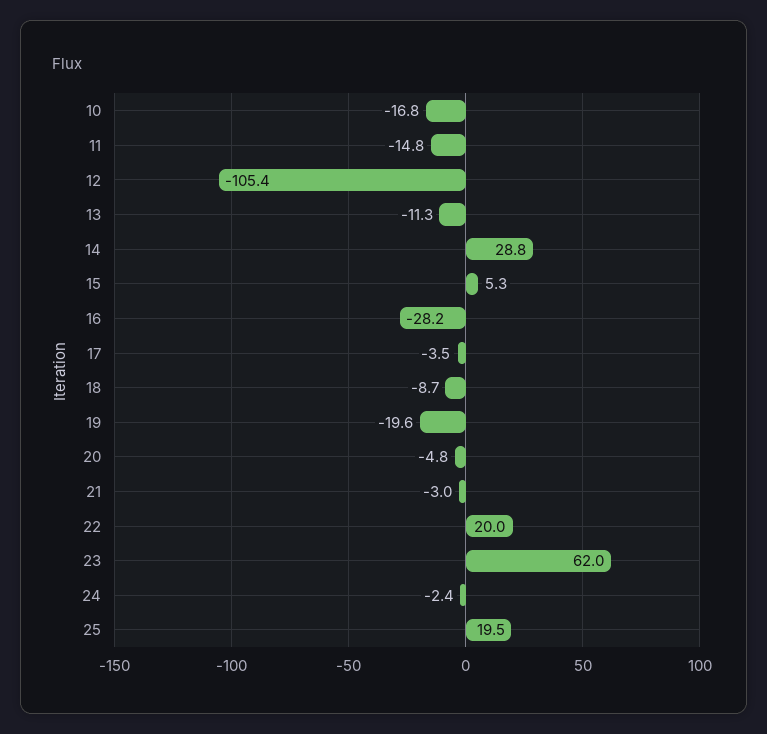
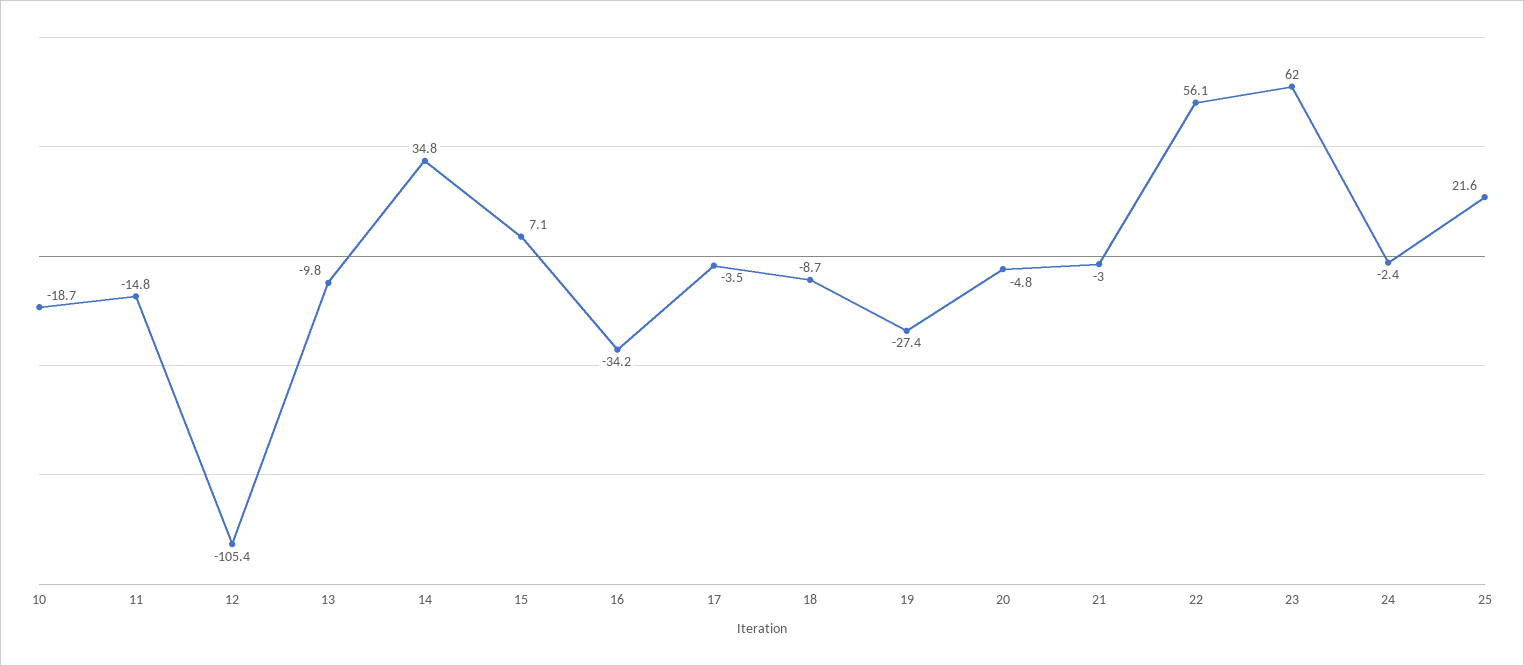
10: -16.8 -> -18.7
13: -11.3 -> -9.8
14: 28.8 -> 34.8
15: 5.3 -> 7.1
16: -28.2 -> -34.2
19: -19.6 -> -27.4
22: 20 -> 56.1
25: 19.5 -> 21.6

